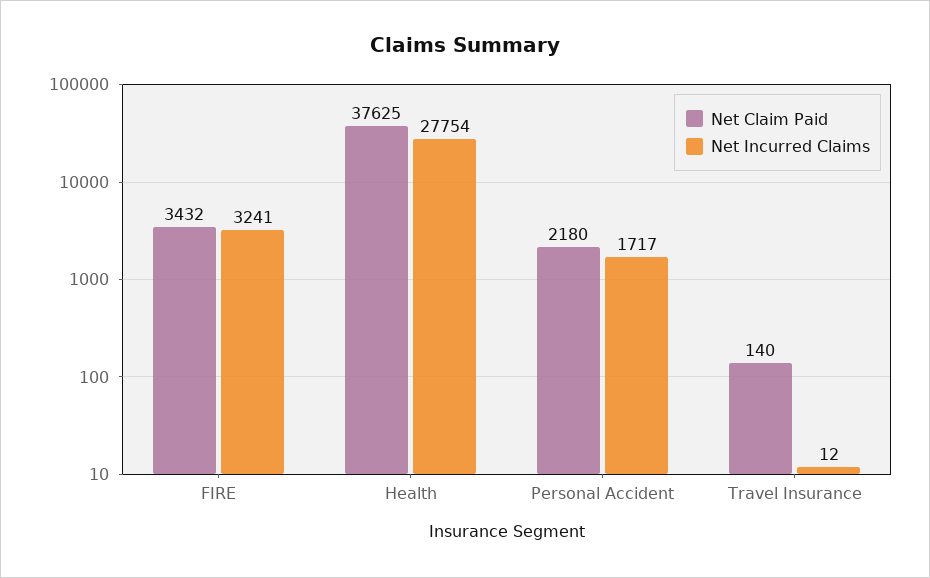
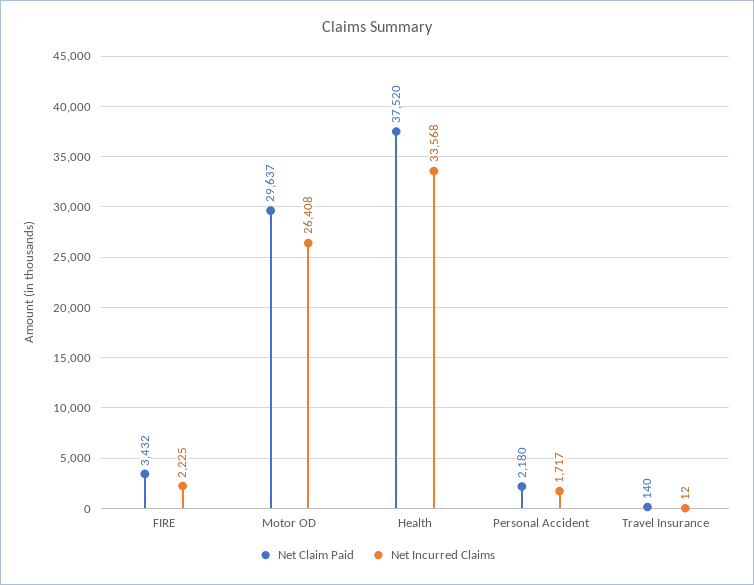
Net Incurred Claims, FIRE: 3241 -> 2225
Net Claim Paid, Health: 37625 -> 37520
Net Incurred Claims, Health: 27754 -> 33568
Net Claim Paid, Motor OD: none -> 29637
Net Incurred Claims, Motor OD: none -> 26408

